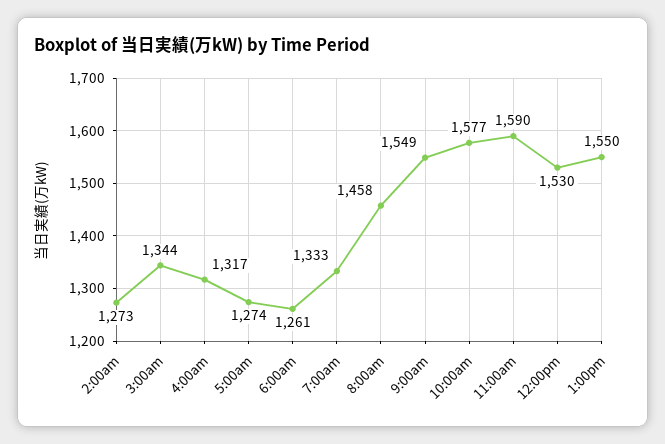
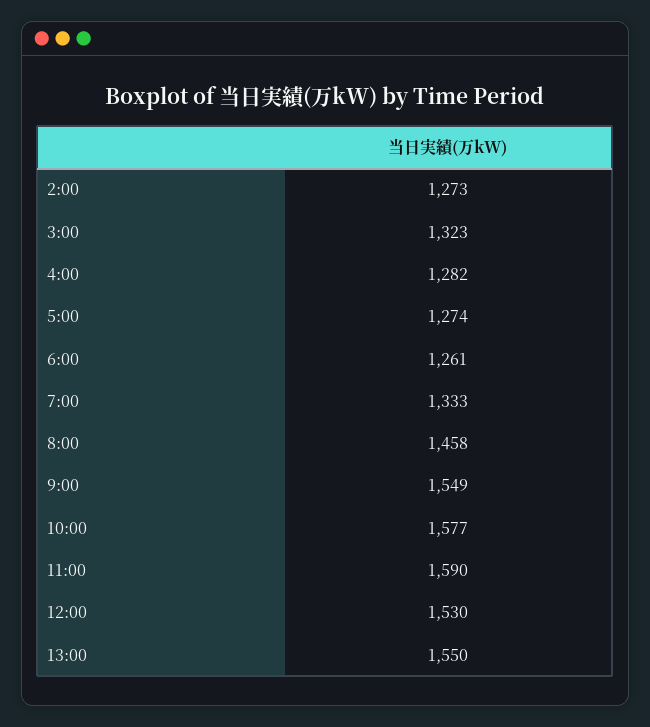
3:00am: 1344 -> 1323
4:00am: 1317 -> 1282

